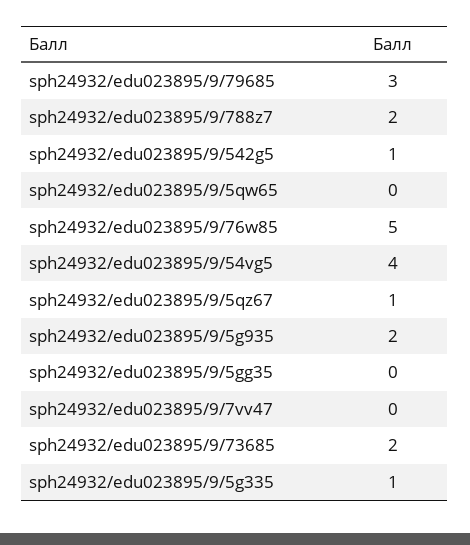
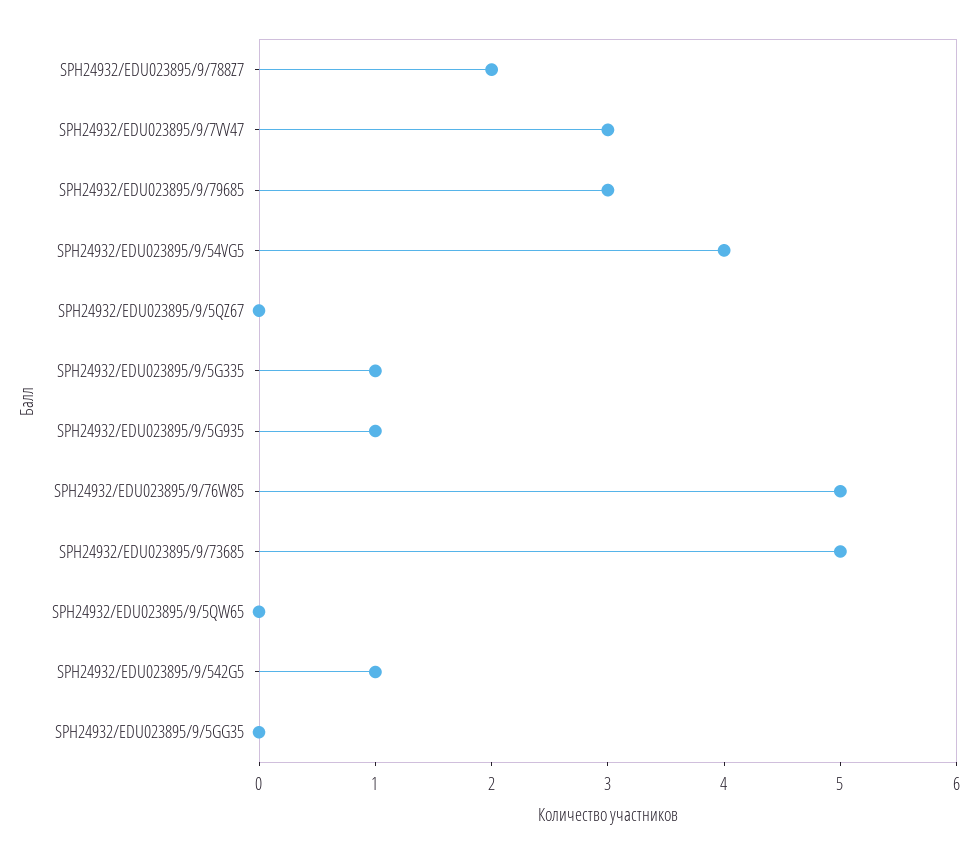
sph24932/edu023895/9/5qz67: 1 -> 0
sph24932/edu023895/9/5g935: 2 -> 1
sph24932/edu023895/9/7vv47: 0 -> 3
sph24932/edu023895/9/73685: 2 -> 5

